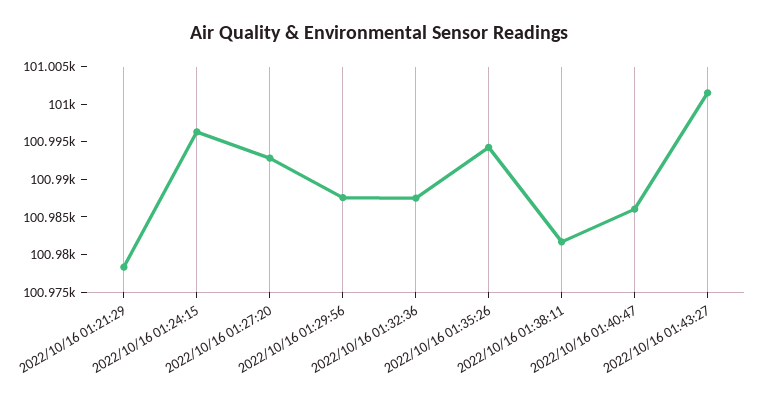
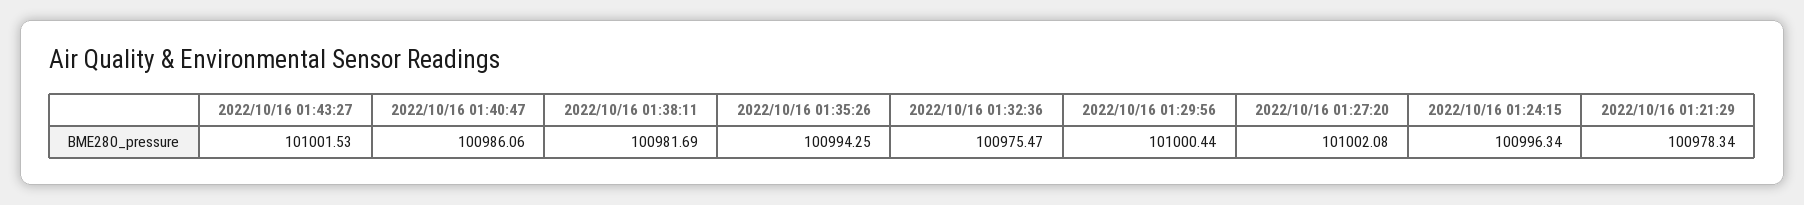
2022/10/16 01:27:20: 100992.5 -> 101002.08
2022/10/16 01:29:56: 100987.5 -> 101000.44
2022/10/16 01:32:36: 100987.5 -> 100975.47

